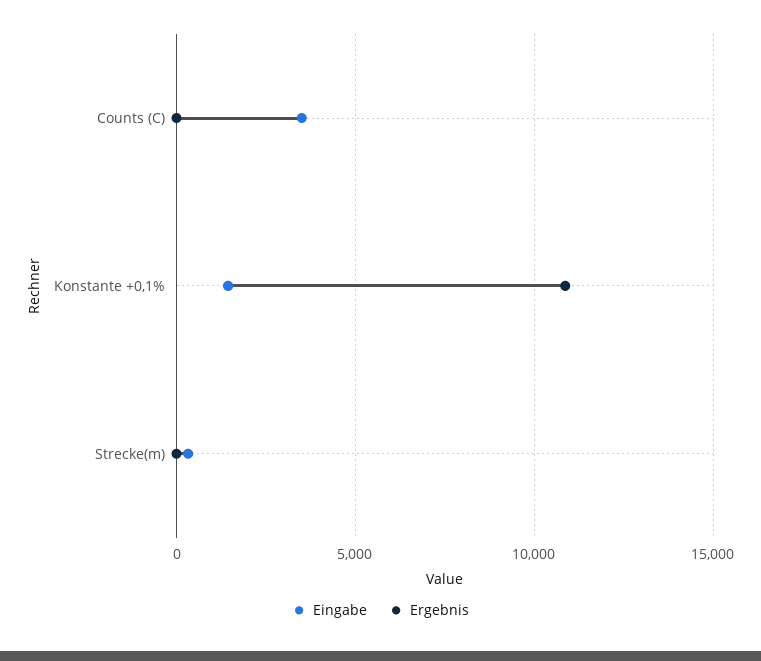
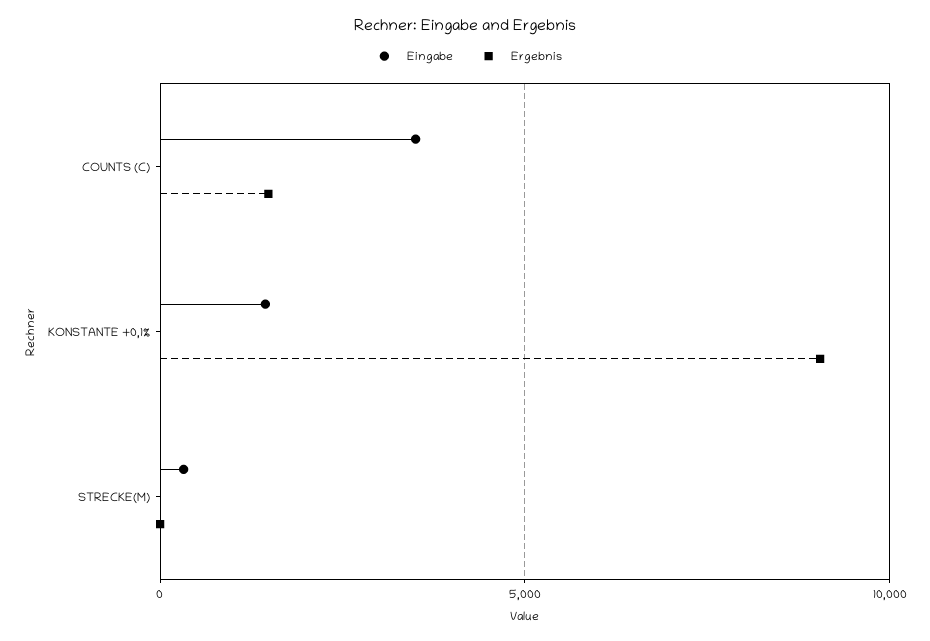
Ergebnis, Counts (C): 0 -> 1500
Ergebnis, Konstante +0,1%: 11000 -> 9000

